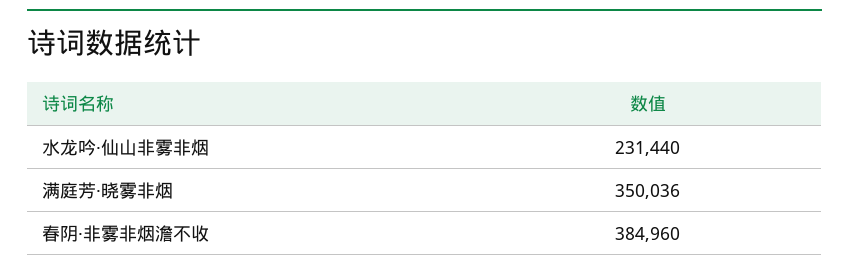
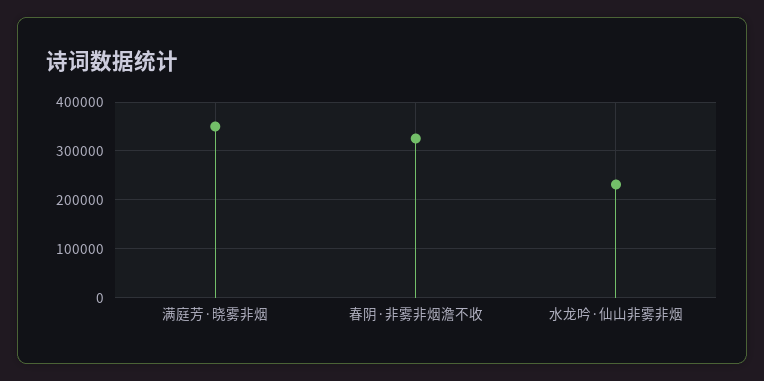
春阴·非雾非烟澹不收: 384960 -> 320000

